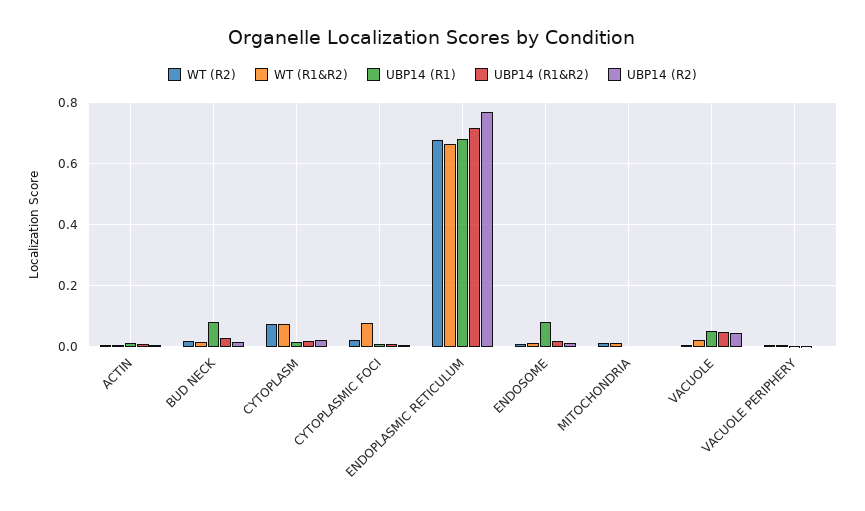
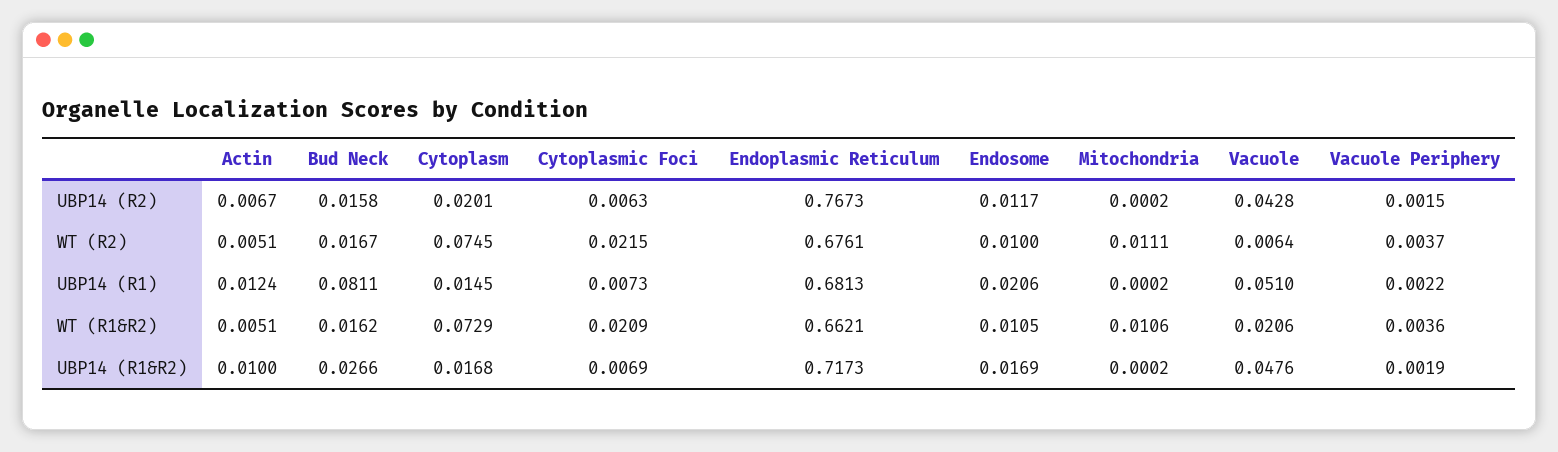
WT (R1&R2), CYTOPLASMIC FOCI: 0.08 -> 0.0209
UBP14 (R1), ENDOSOME: 0.08 -> 0.0206

